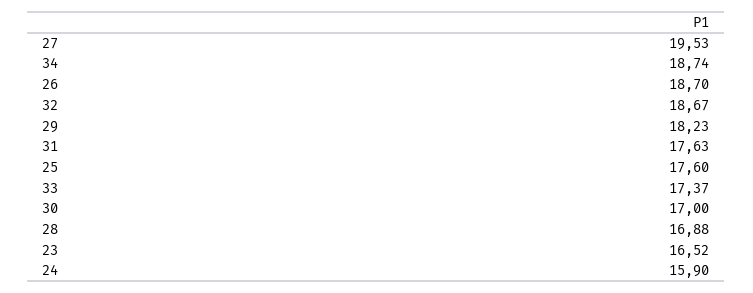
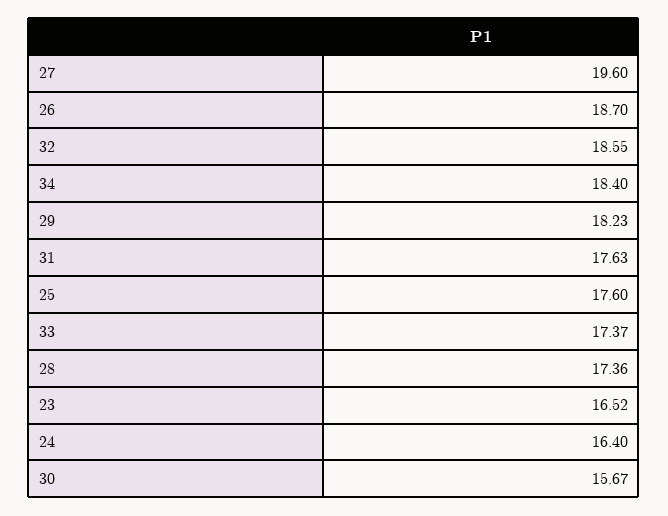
27: 19.53 -> 19.6
34: 18.74 -> 18.4
32: 18.67 -> 18.55
30: 17 -> 15.67
28: 16.88 -> 17.36
24: 15.9 -> 16.4

